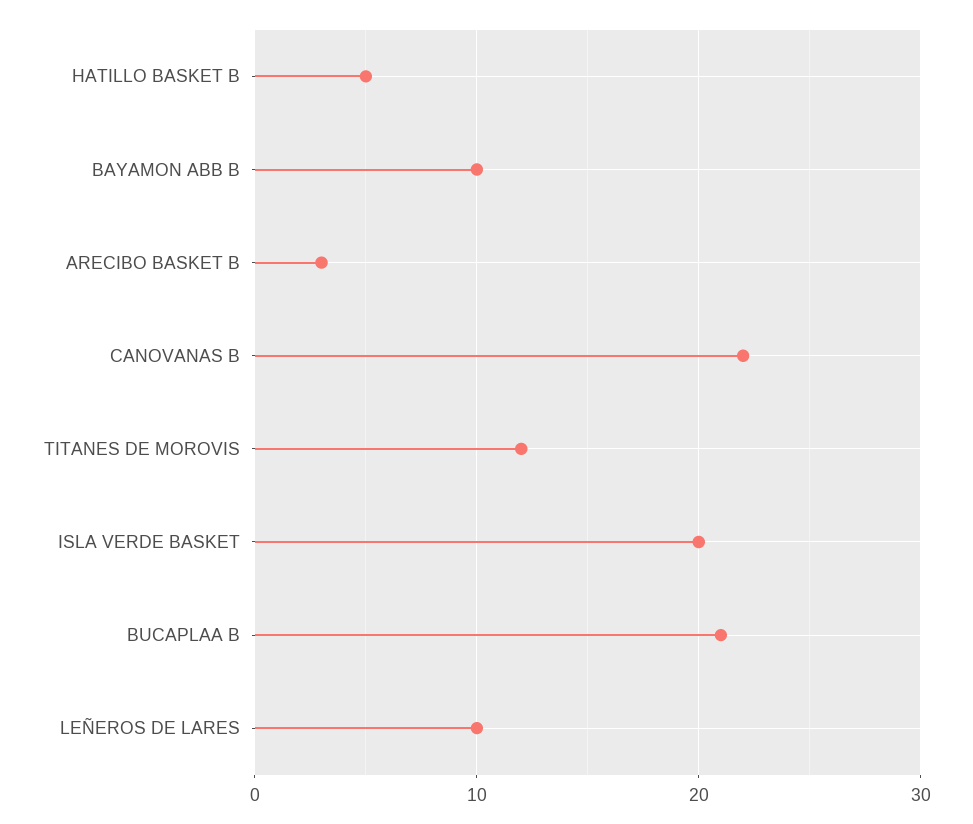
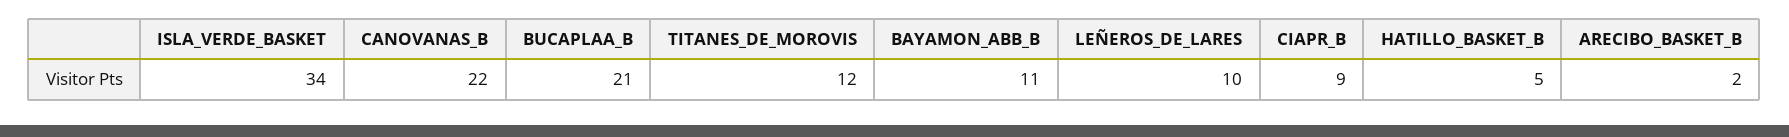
BAYAMON ABB B: 10 -> 11
ARECIBO BASKET B: 3 -> 2
ISLA VERDE BASKET: 20 -> 34
CIAPR_B: none -> 9

